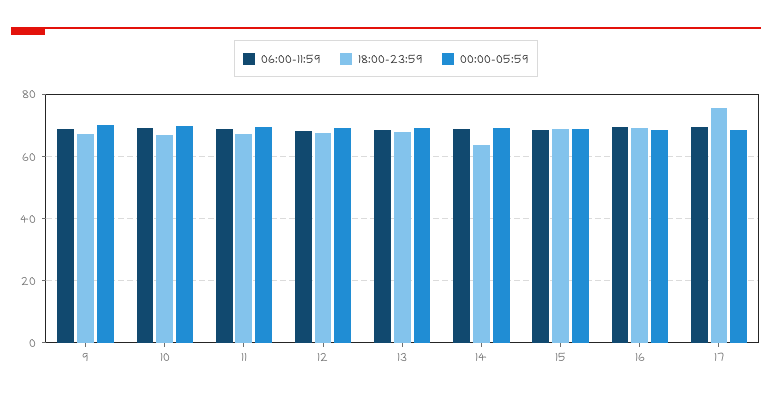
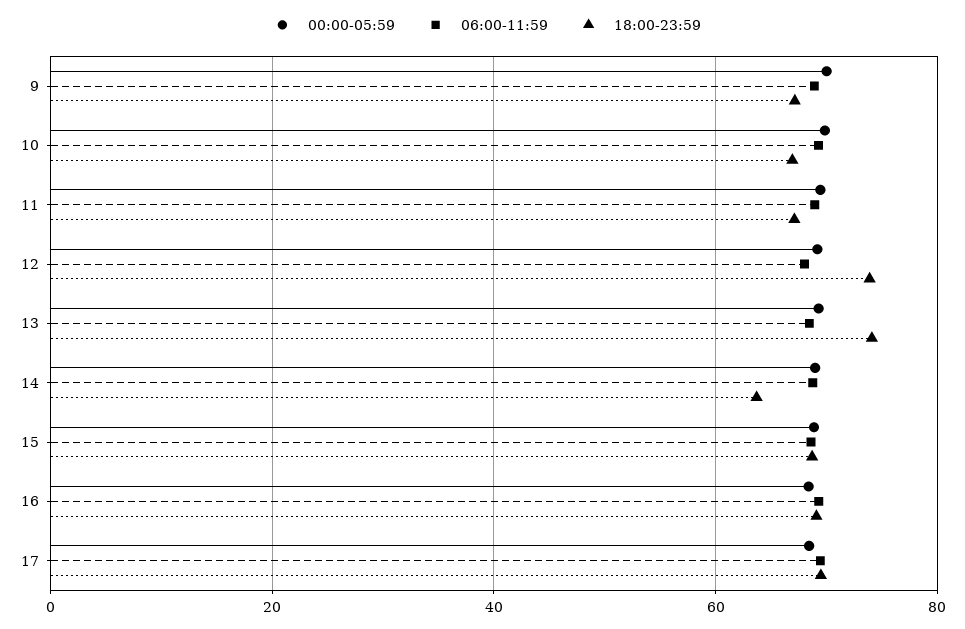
18:00-23:59, 12: 68 -> 74
18:00-23:59, 13: 68 -> 74
18:00-23:59, 17: 76 -> 70

